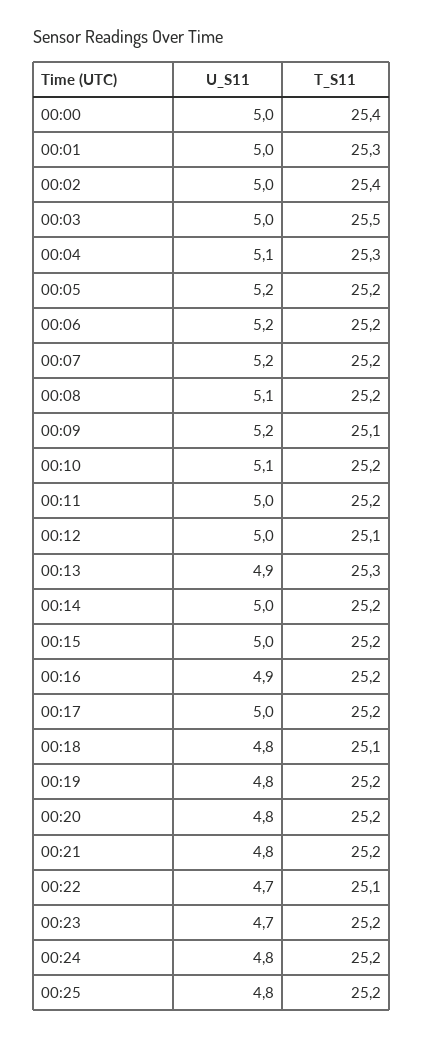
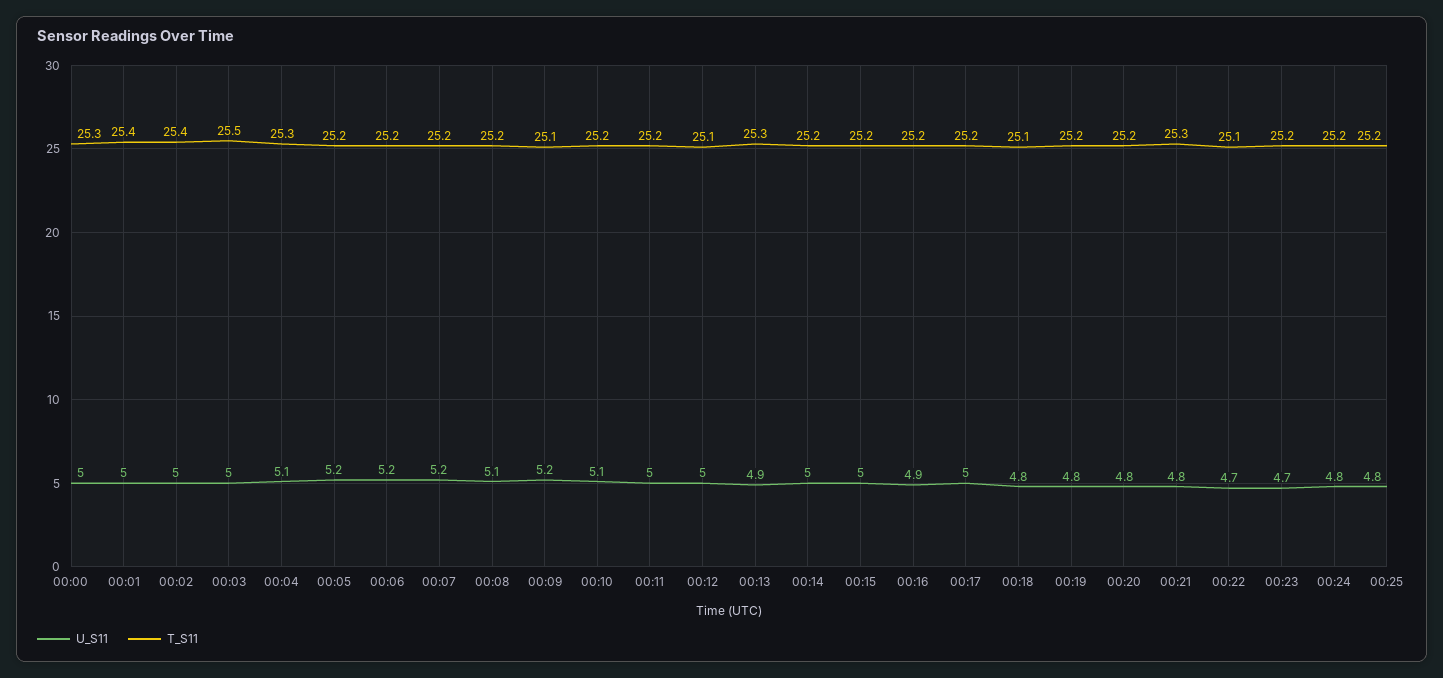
T_S11, 00:00: 25.4 -> 25.3
T_S11, 00:01: 25.3 -> 25.4
T_S11, 00:21: 25.2 -> 25.3

